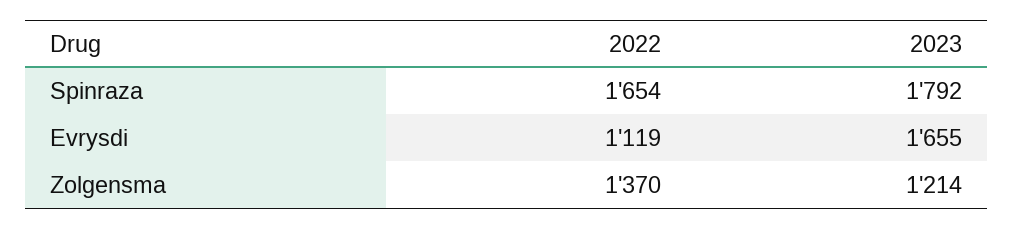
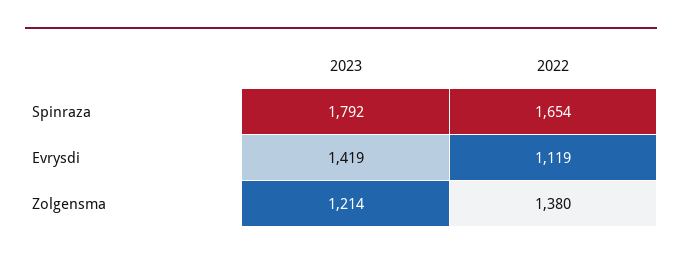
2023, Evrysdi: 1655 -> 1419
2022, Zolgensma: 1370 -> 1380

